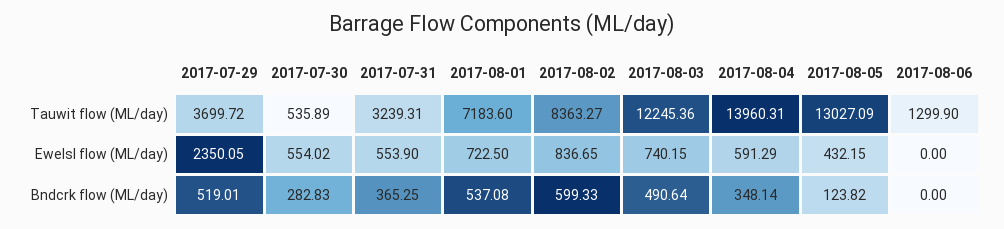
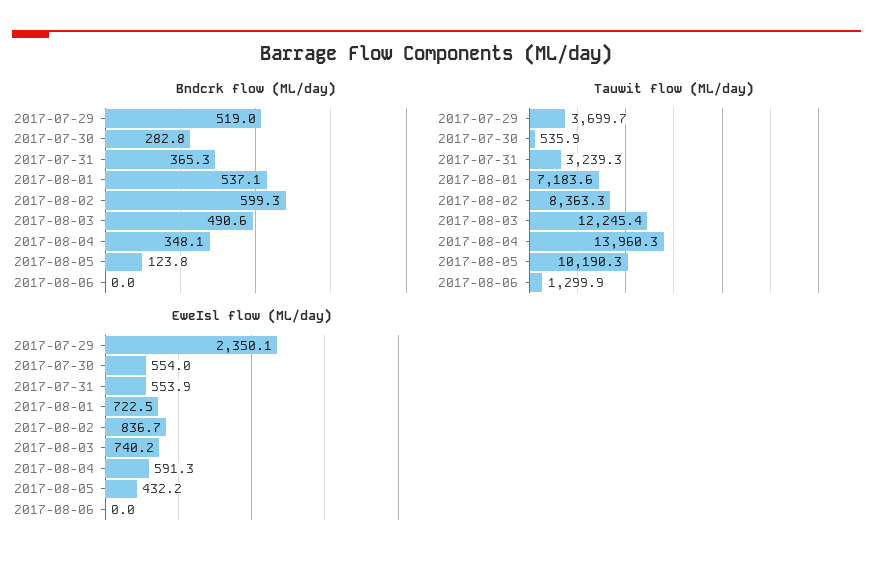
Tauwit flow (ML/day), 2017-08-05: 13027.09 -> 10190.3

